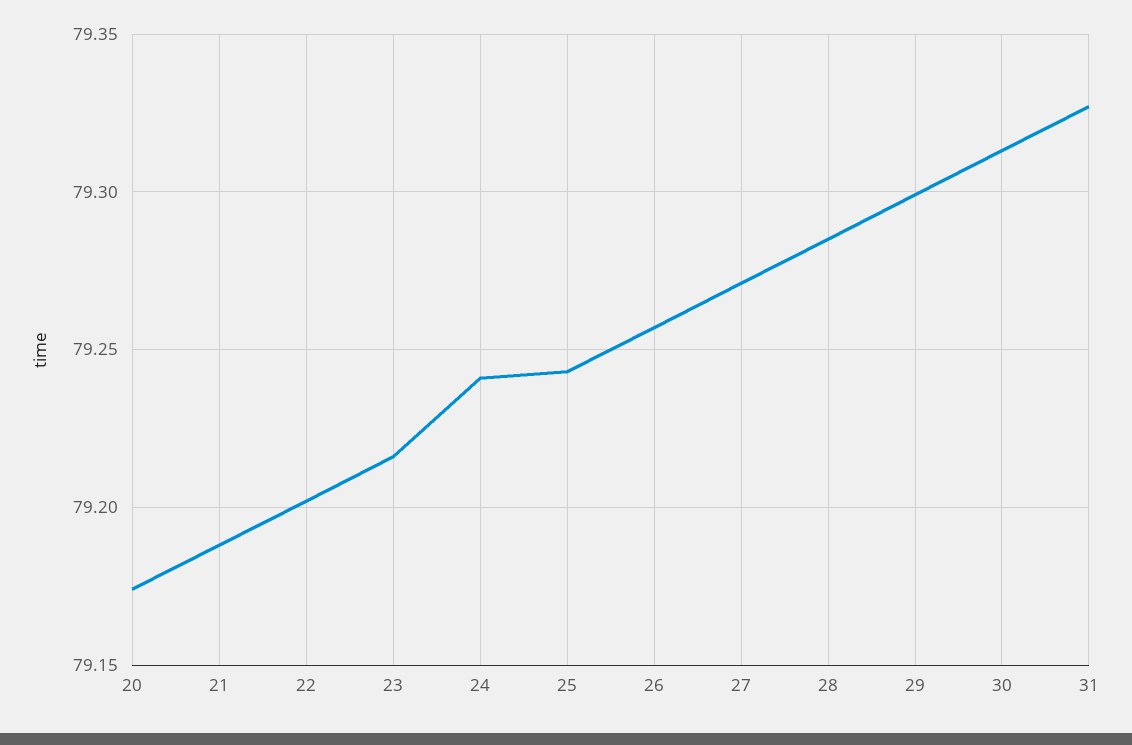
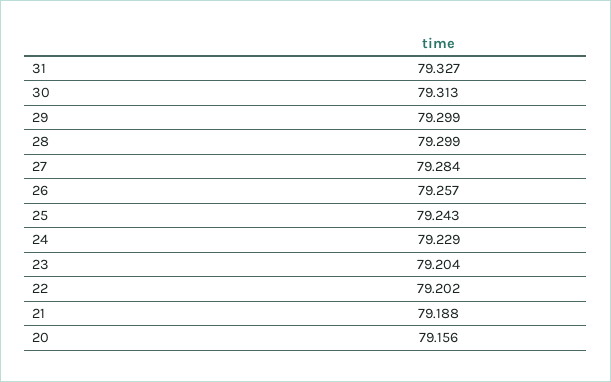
20: 79.175 -> 79.156
23: 79.215 -> 79.204
24: 79.24 -> 79.229
27: 79.27 -> 79.284
28: 79.285 -> 79.299

